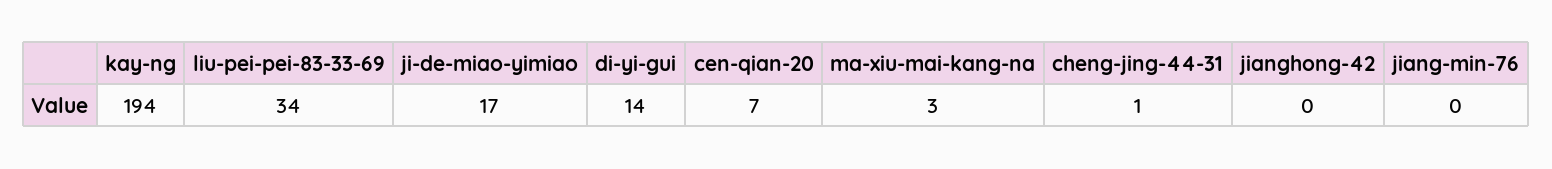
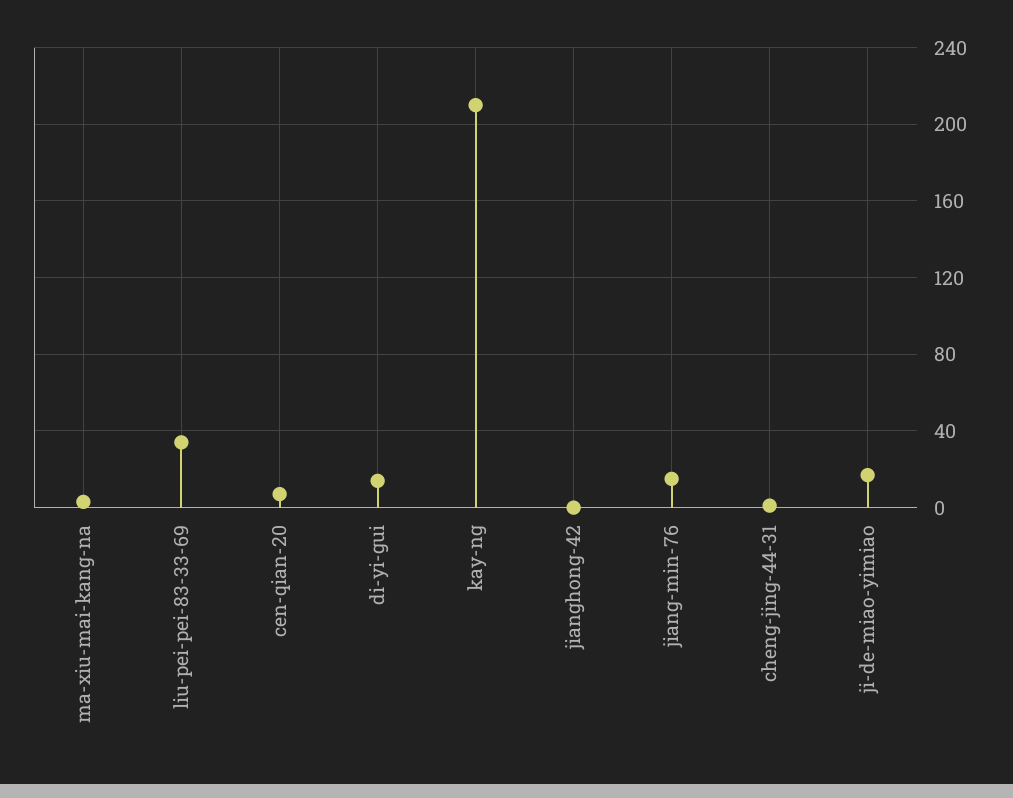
kay-ng: 194 -> 210
jiang-min-76: 0 -> 15

